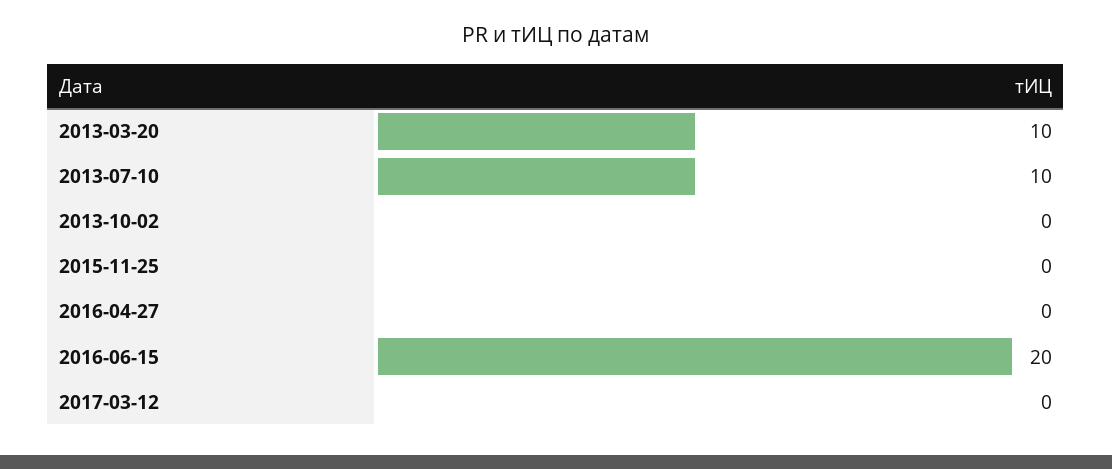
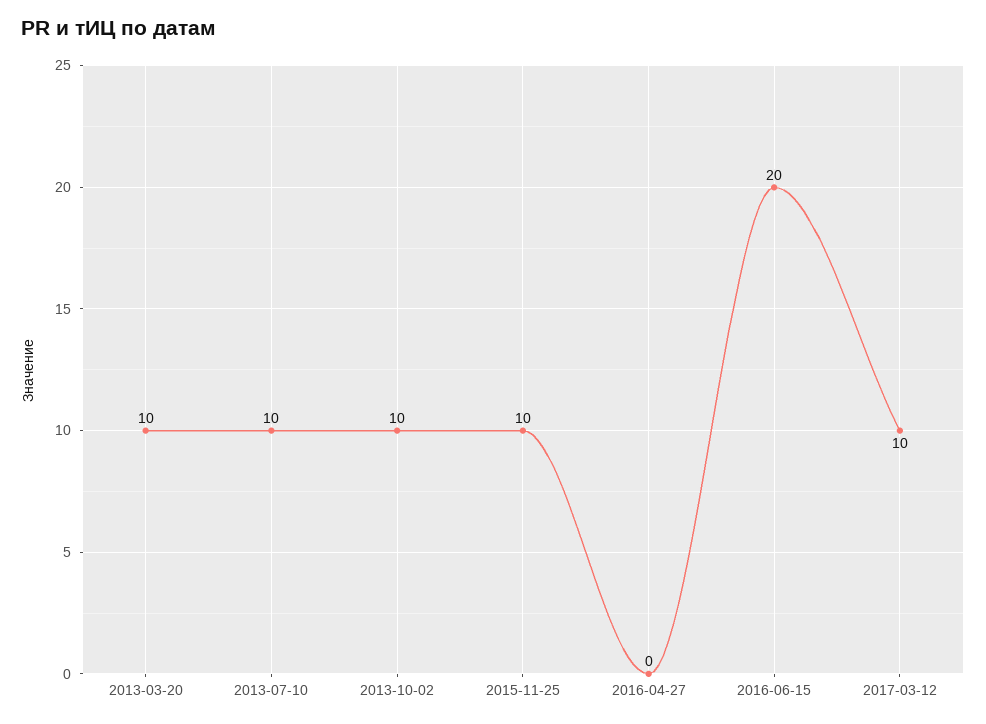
2013-10-02: 0 -> 10
2015-11-25: 0 -> 10
2017-03-12: 0 -> 10

